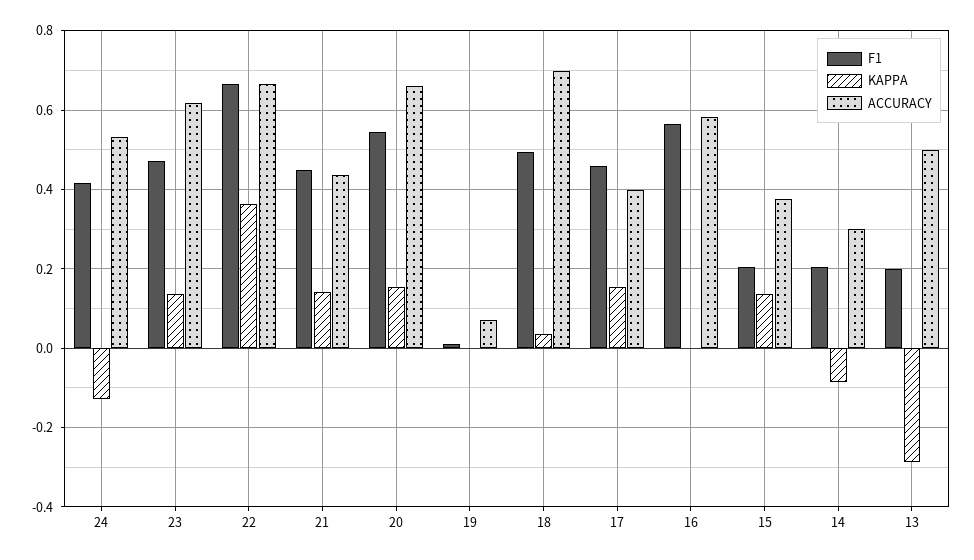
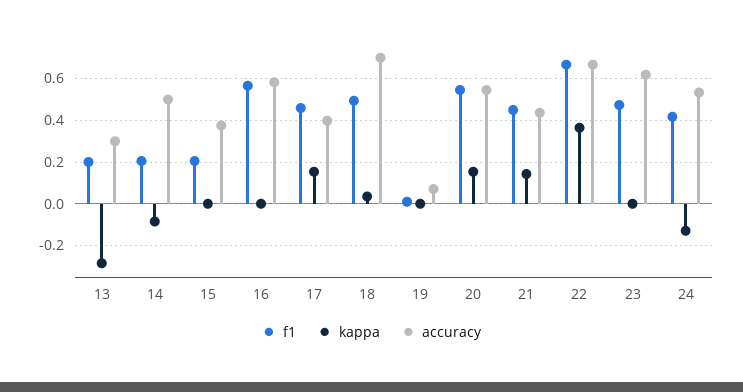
KAPPA, 23: 0.14 -> 0
ACCURACY, 20: 0.66 -> 0.55
KAPPA, 15: 0.14 -> 0
ACCURACY, 14: 0.3 -> 0.5
ACCURACY, 13: 0.5 -> 0.3

